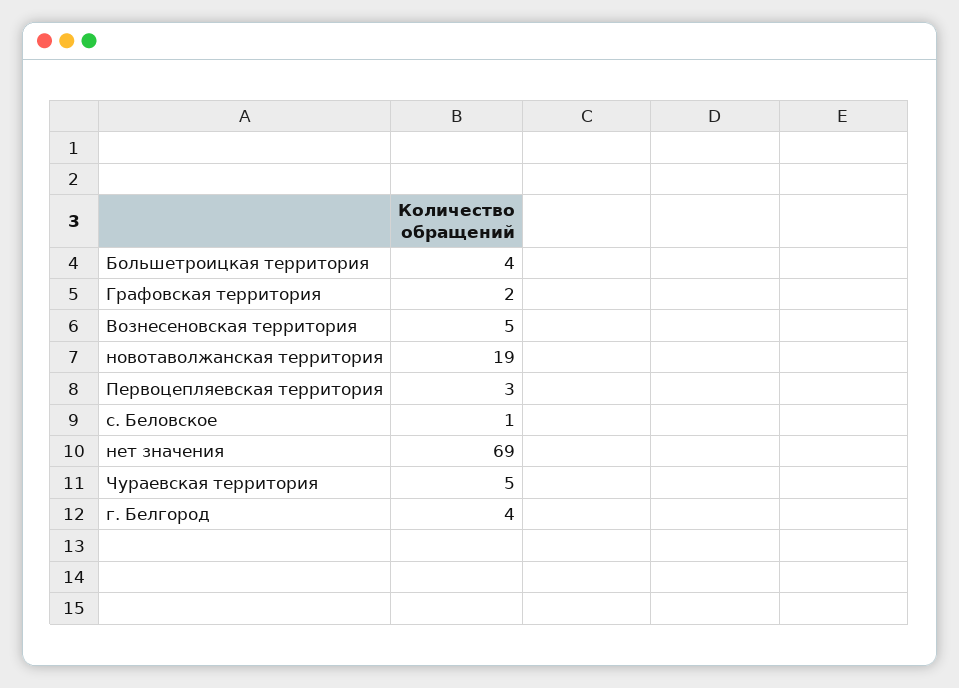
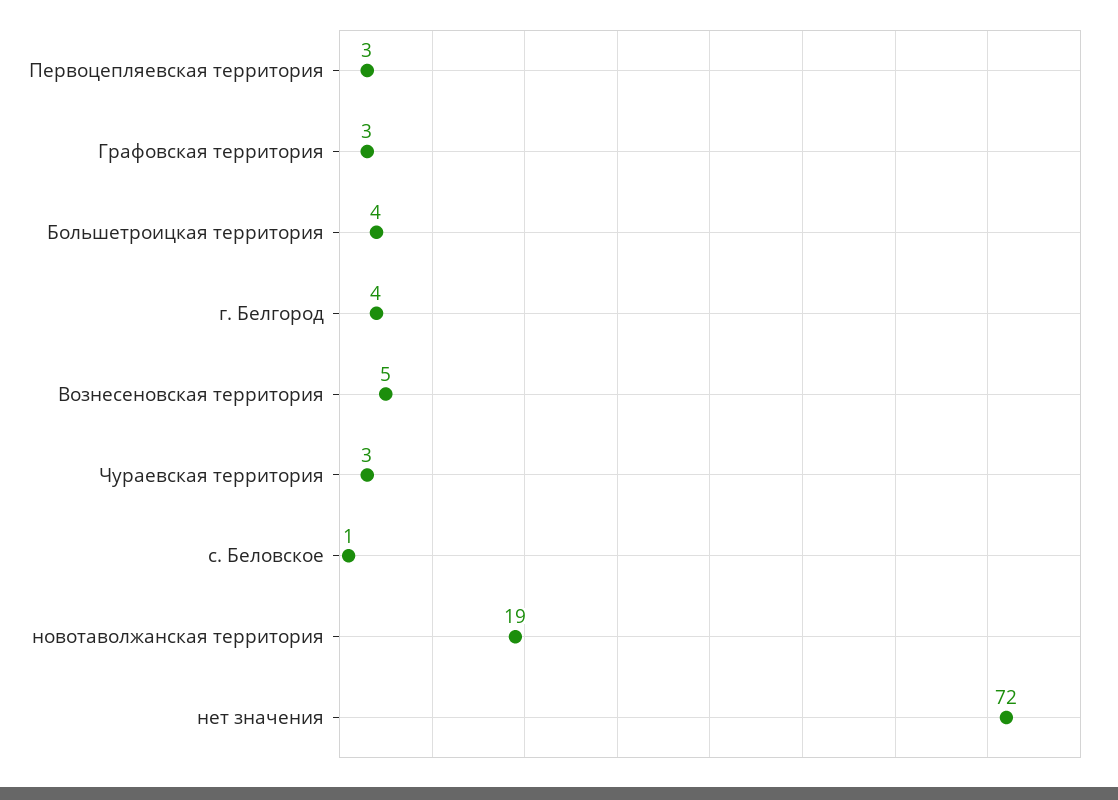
Графовская территория: 2 -> 3
нет значения: 69 -> 72
Чураевская территория: 5 -> 3

